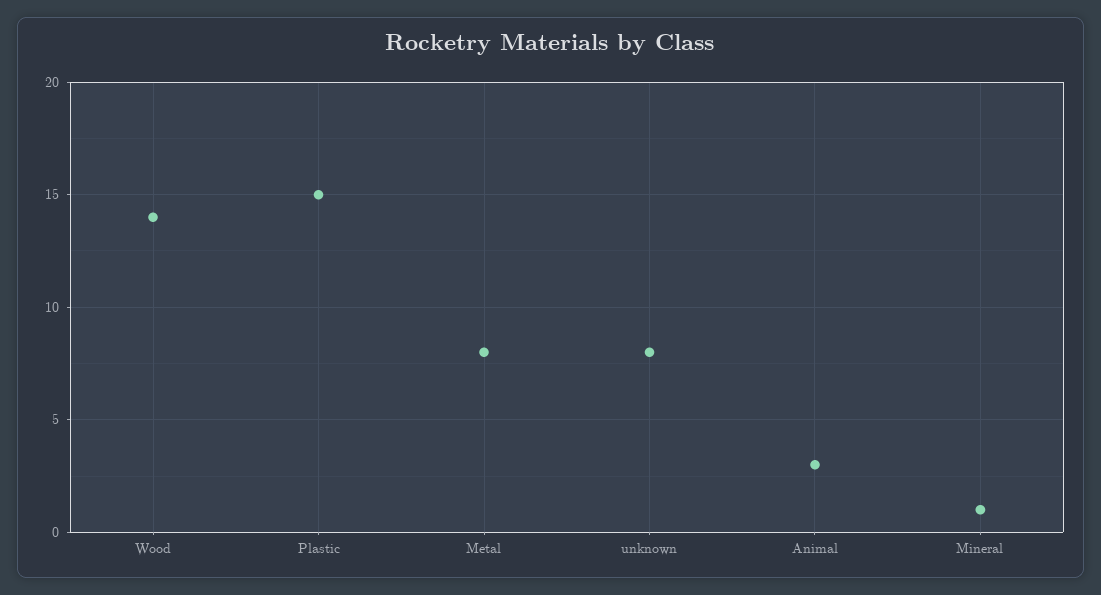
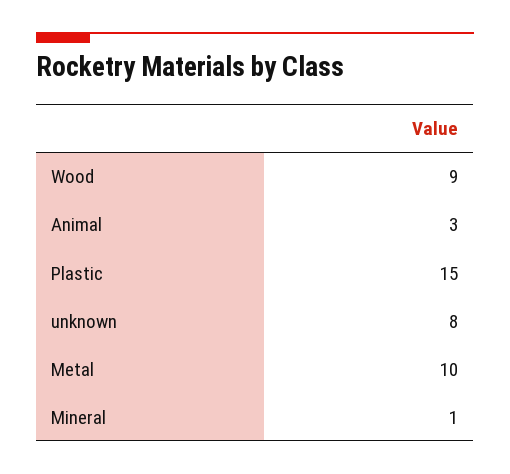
Wood: 14 -> 9
Metal: 8 -> 10

